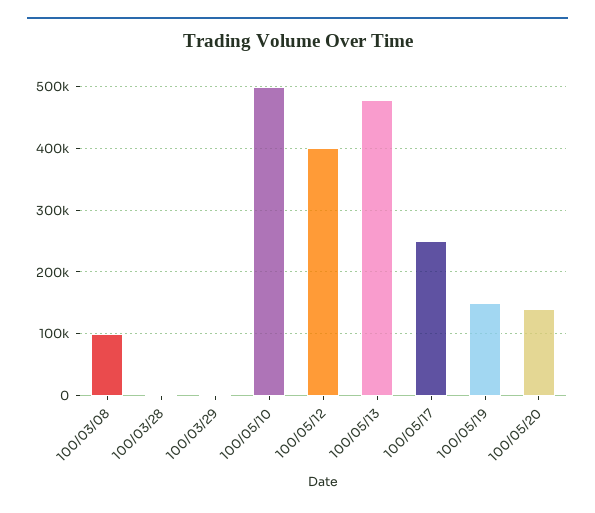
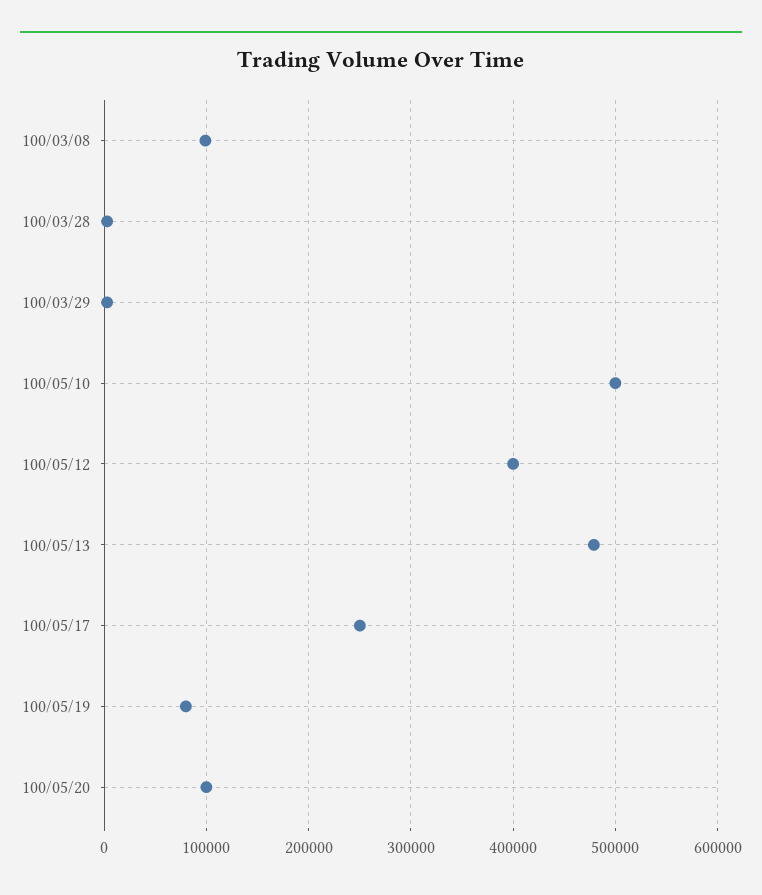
100/05/19: 150000 -> 80000
100/05/20: 140000 -> 100000

